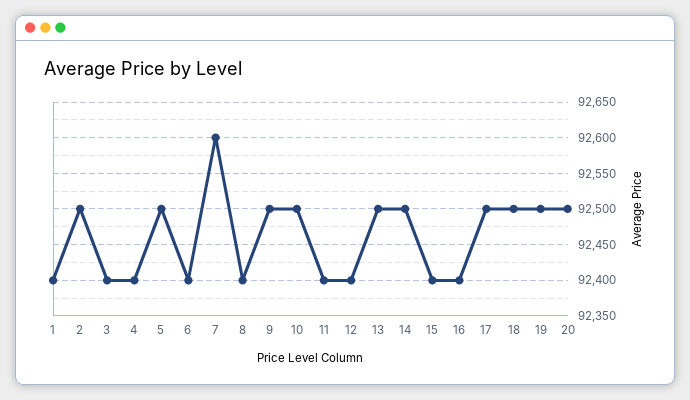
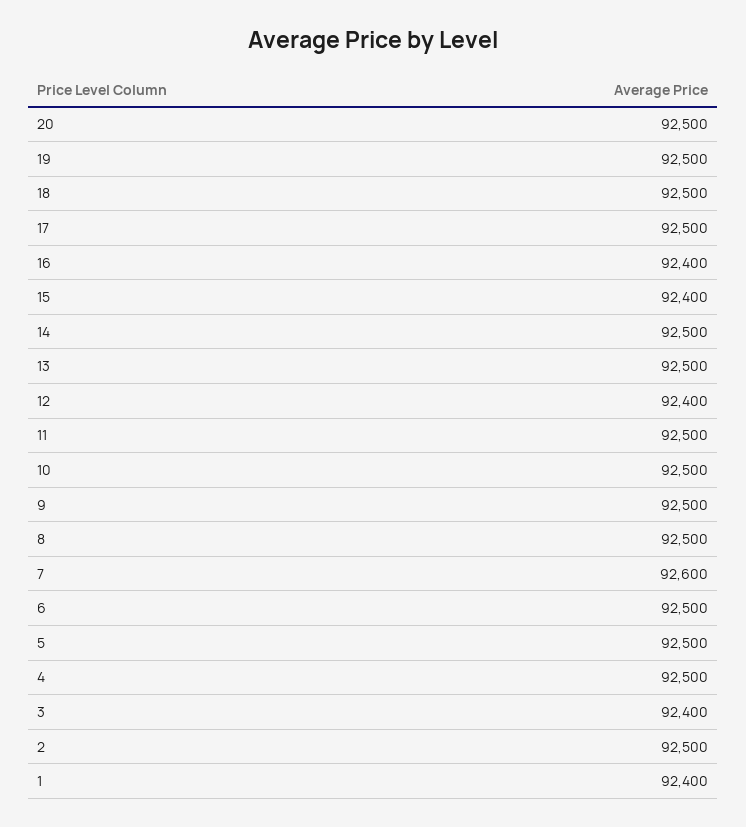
4: 92400 -> 92500
6: 92400 -> 92500
8: 92400 -> 92500
11: 92400 -> 92500

